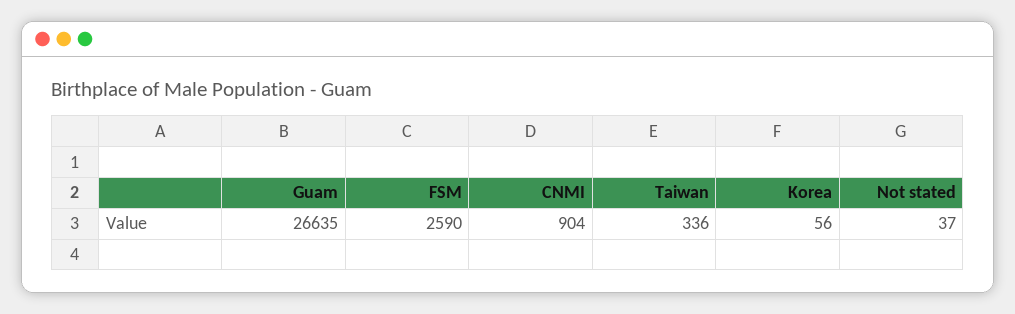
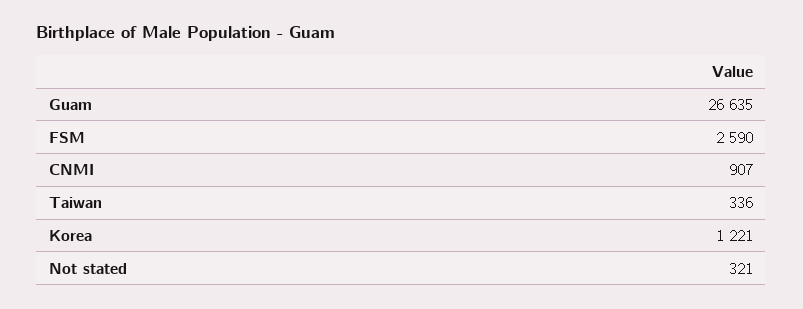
CNMI: 904 -> 907
Korea: 56 -> 1221
Not stated: 37 -> 321

